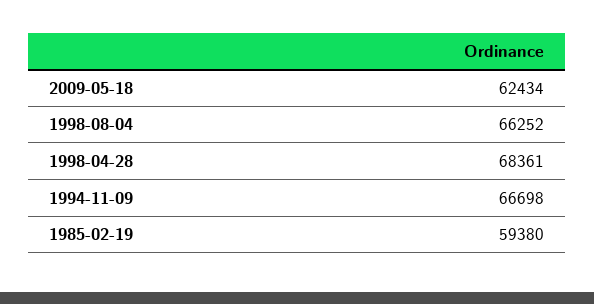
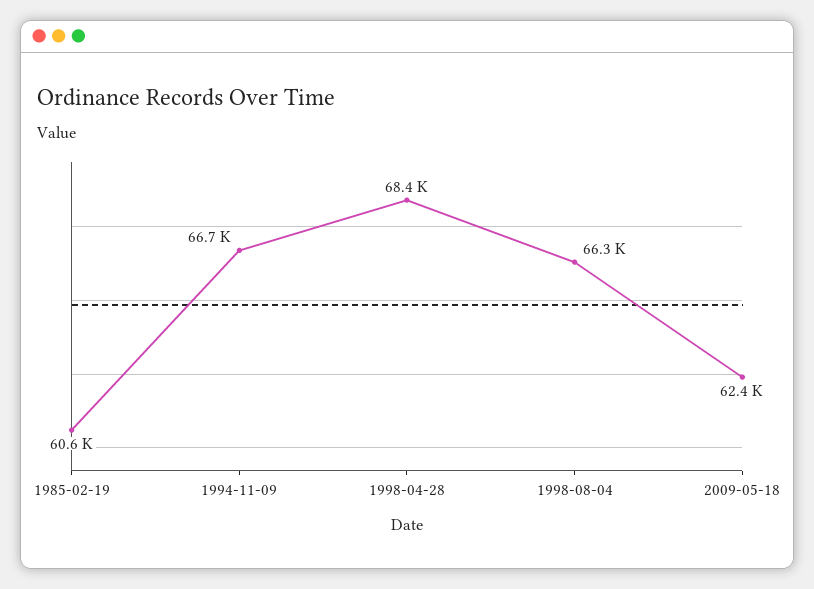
1985-02-19: 59380 -> 60600

